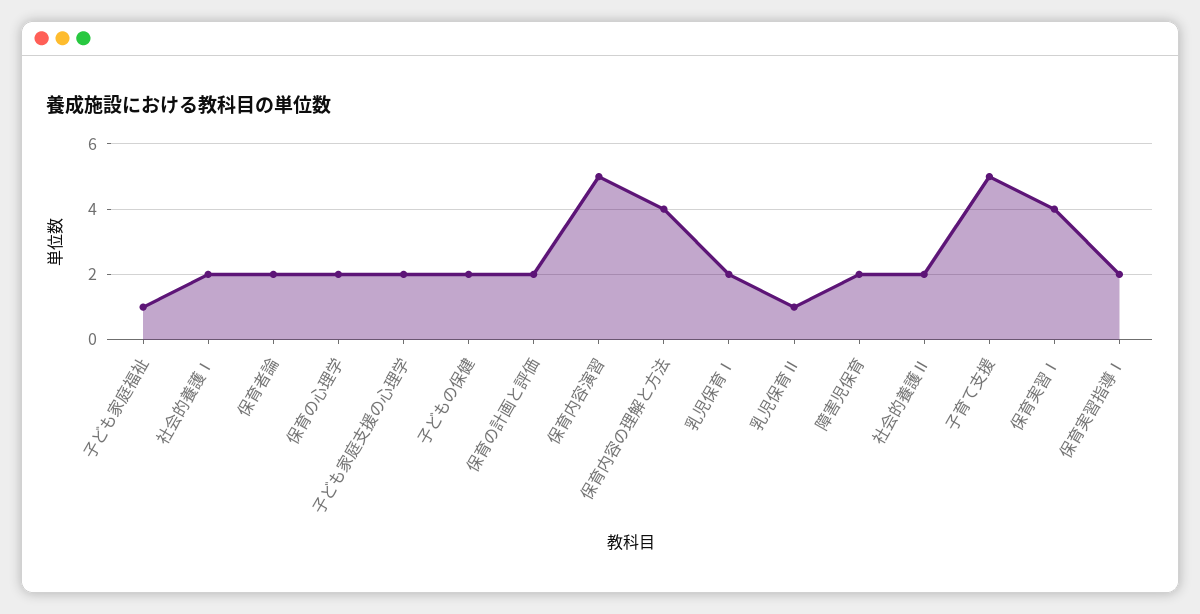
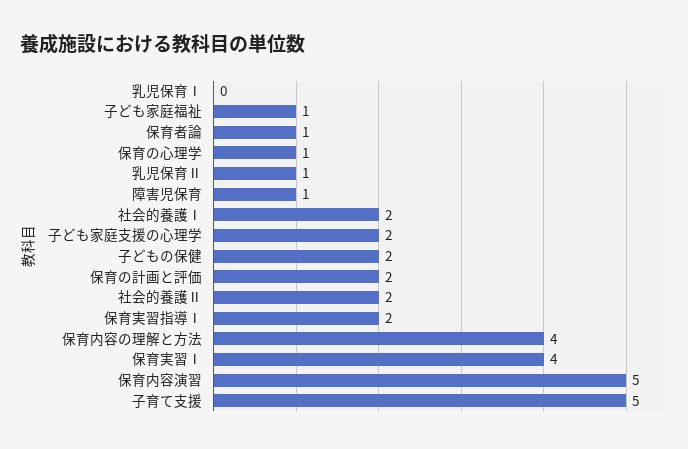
保育者論: 2 -> 1
保育の心理学: 2 -> 1
乳児保育Ⅰ: 2 -> 0
障害児保育: 2 -> 1

